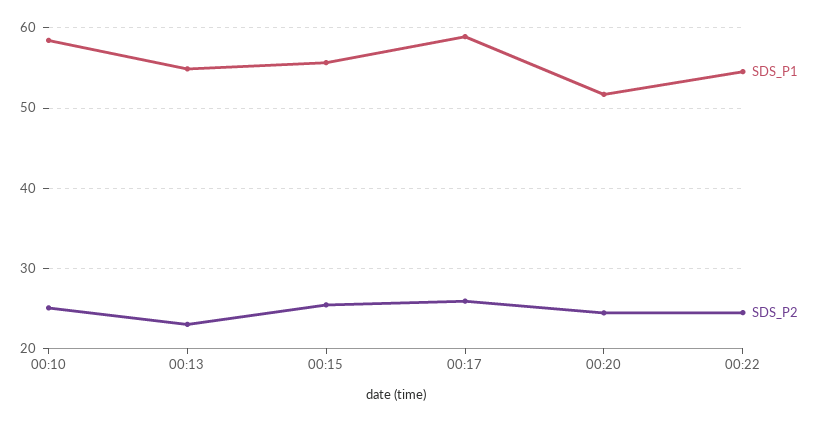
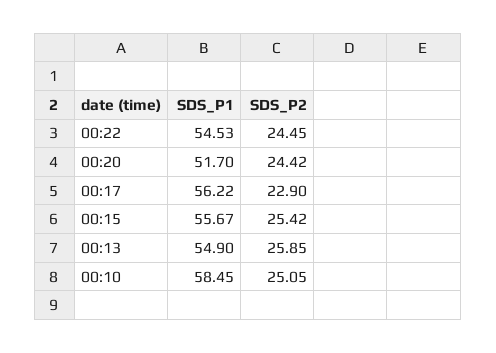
SDS_P2, 00:13: 23 -> 25.85
SDS_P1, 00:17: 59 -> 56.22
SDS_P2, 00:17: 26 -> 22.9

